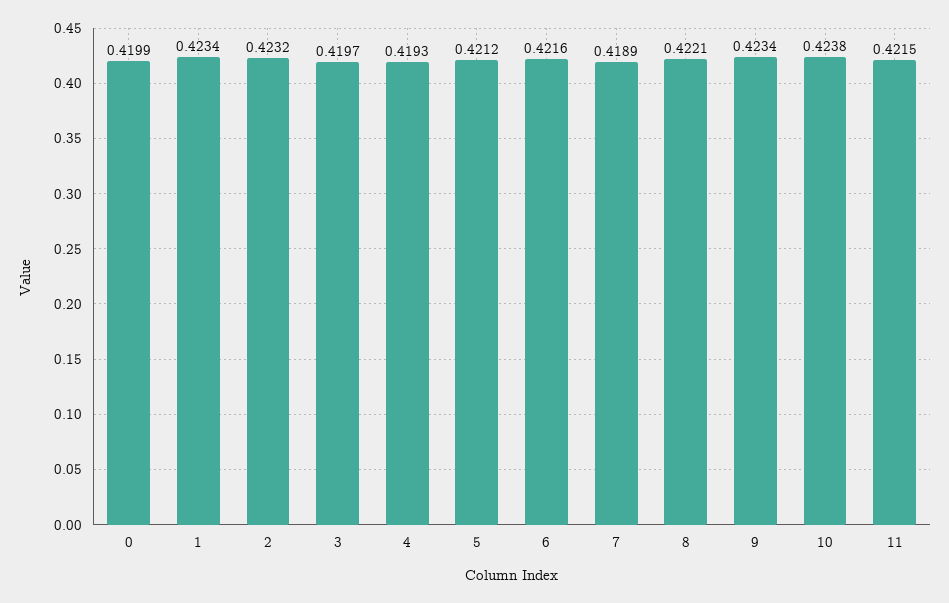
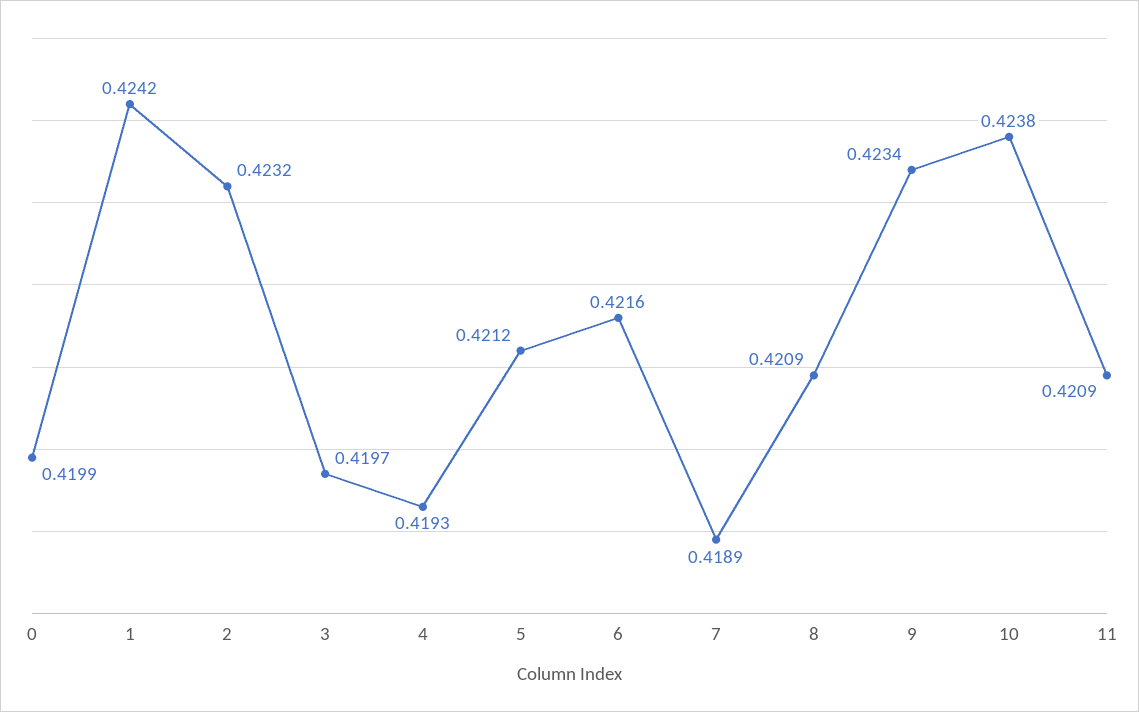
1: 0.4234 -> 0.4242
8: 0.4221 -> 0.4209
11: 0.4215 -> 0.4209

